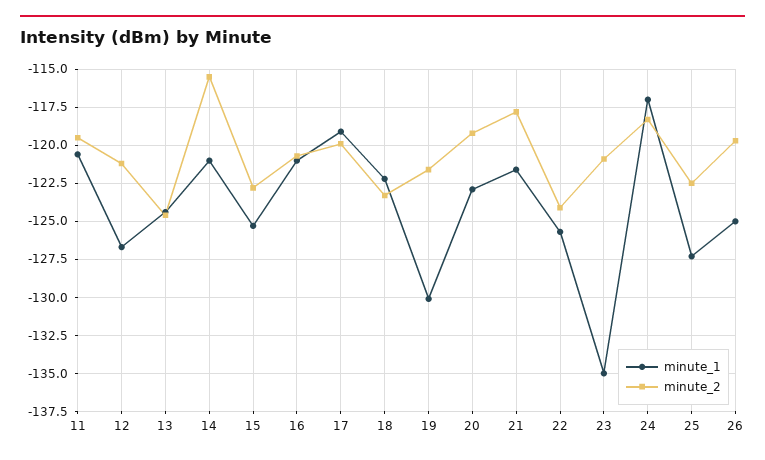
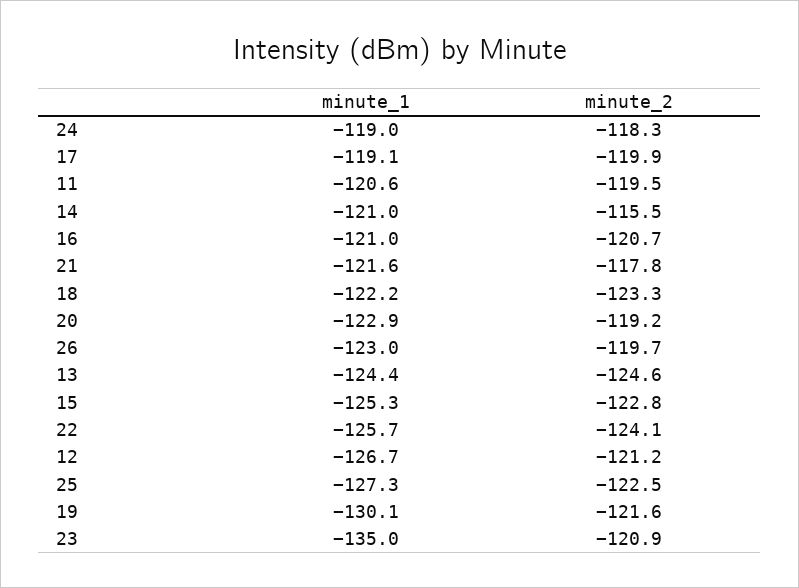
minute_1, 24: -117 -> -119
minute_1, 26: -125 -> -123

